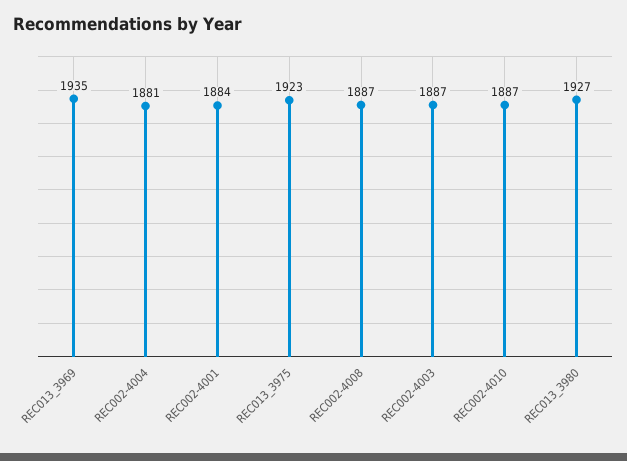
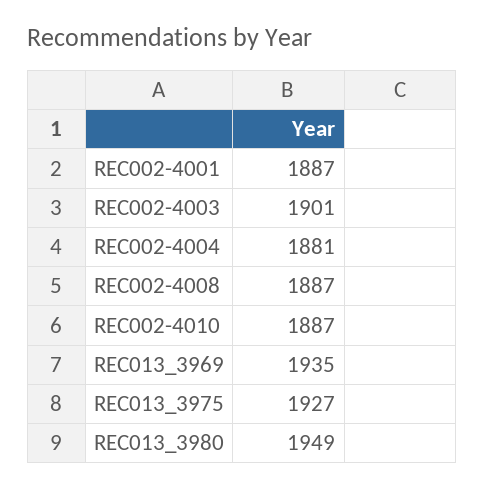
REC002-4001: 1884 -> 1887
REC013_3975: 1923 -> 1927
REC002-4003: 1887 -> 1901
REC013_3980: 1927 -> 1949

